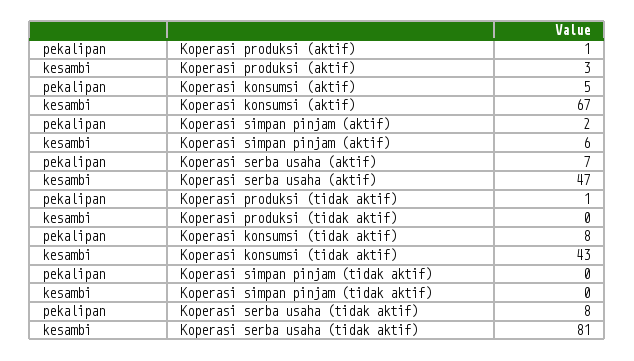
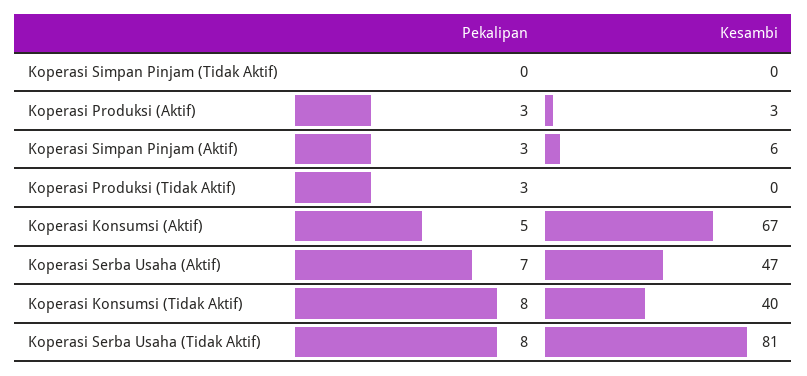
pekalipan, Koperasi produksi (aktif): 1 -> 3
pekalipan, Koperasi simpan pinjam (aktif): 2 -> 3
pekalipan, Koperasi produksi (tidak aktif): 1 -> 3
kesambi, Koperasi konsumsi (tidak aktif): 43 -> 40

